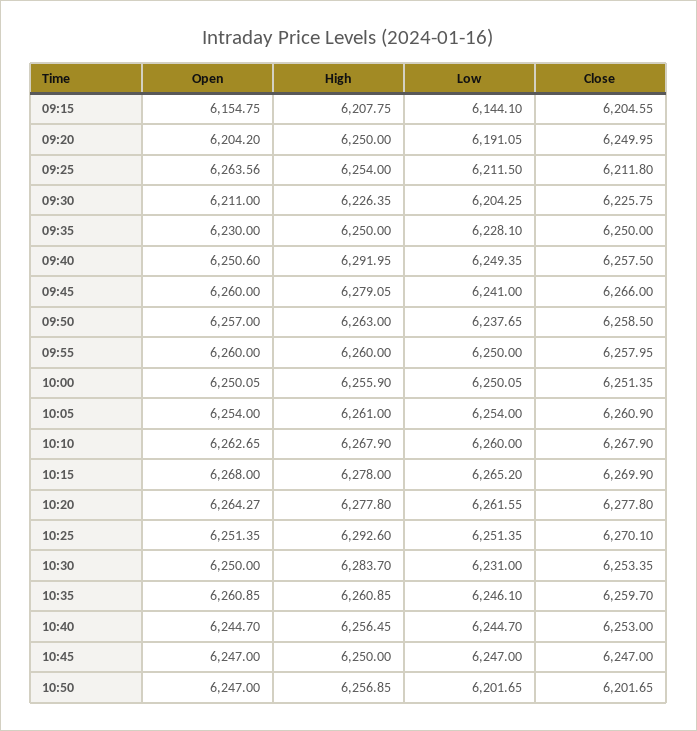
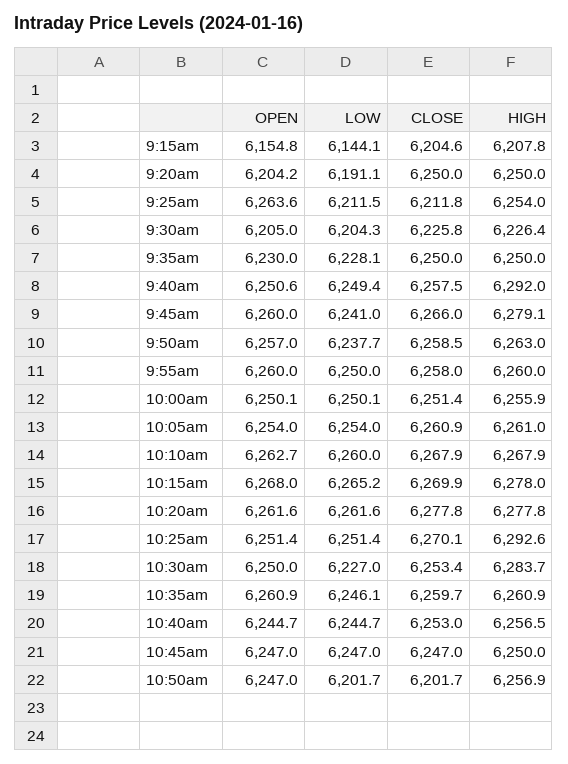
Open, 09:30: 6211 -> 6205
Open, 10:20: 6264.27 -> 6261.6
Low, 10:30: 6231 -> 6227

